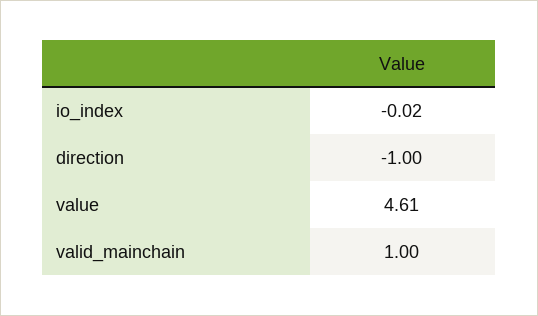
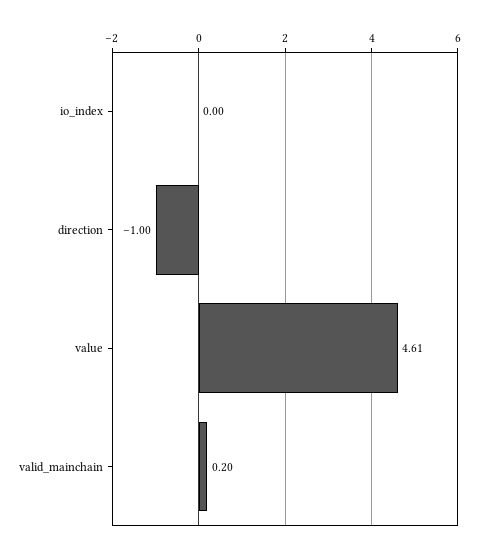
io_index: -0.02 -> 0
valid_mainchain: 1 -> 0.2

